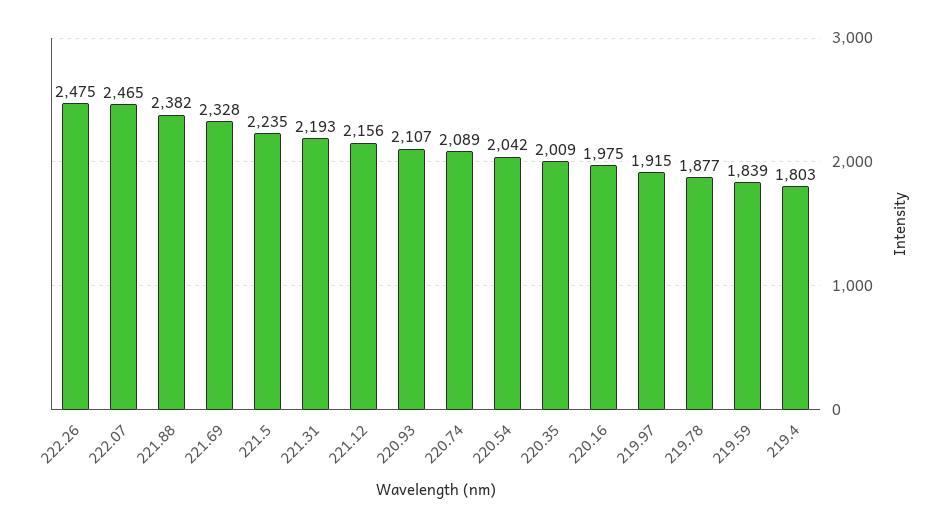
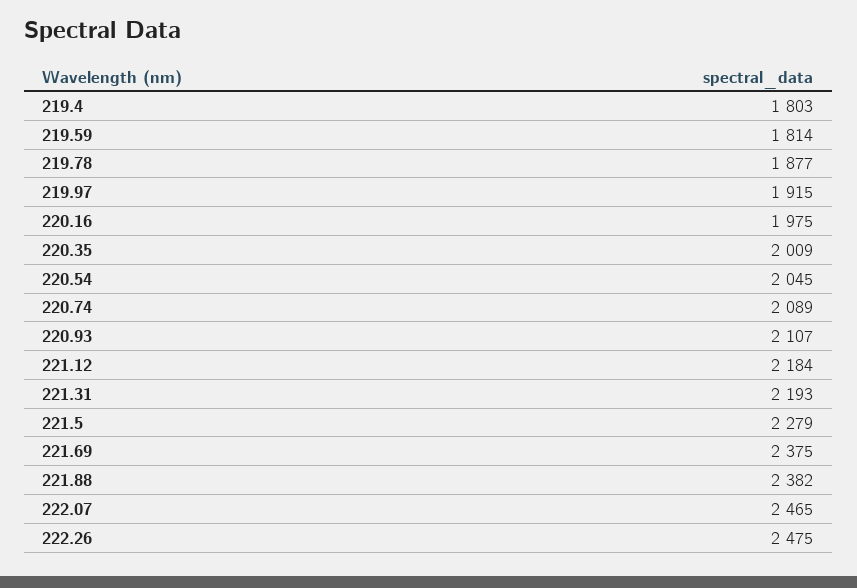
221.69: 2328 -> 2375
221.5: 2235 -> 2279
221.12: 2156 -> 2184
220.54: 2042 -> 2045
219.59: 1839 -> 1814

